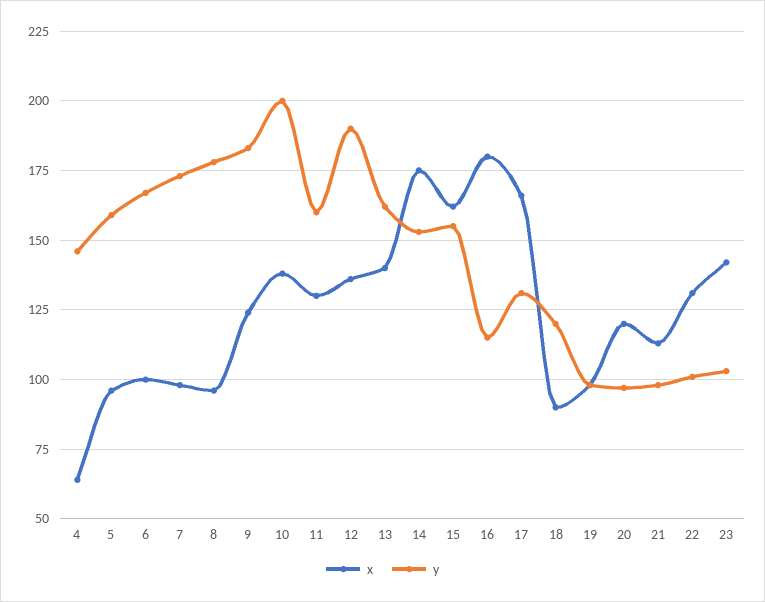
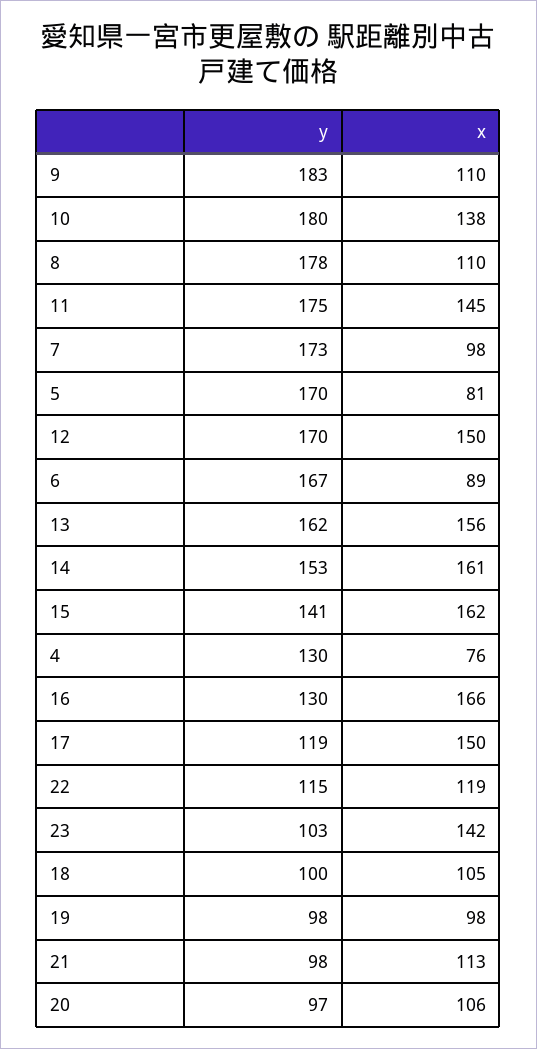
x, 4: 65 -> 76
y, 4: 145 -> 130
x, 5: 95 -> 81
y, 5: 160 -> 170
x, 6: 100 -> 89
x, 8: 95 -> 110
x, 9: 125 -> 110
y, 10: 200 -> 180
x, 11: 130 -> 145
y, 11: 160 -> 175
x, 12: 135 -> 150
y, 12: 190 -> 170
x, 13: 140 -> 156
x, 14: 175 -> 161
y, 15: 155 -> 141
x, 16: 180 -> 166
y, 16: 115 -> 130
x, 17: 165 -> 150
y, 17: 130 -> 119
x, 18: 90 -> 105
y, 18: 120 -> 100
x, 20: 120 -> 106
x, 22: 130 -> 119
y, 22: 100 -> 115

